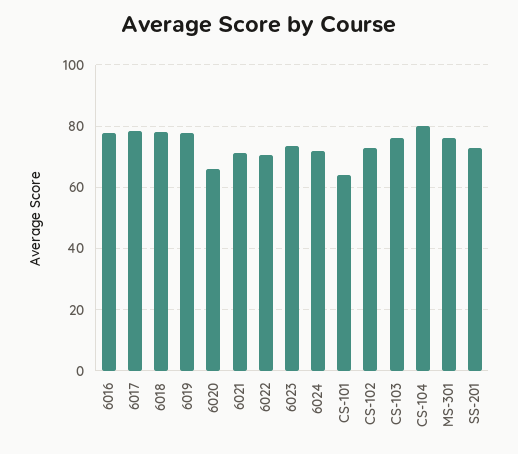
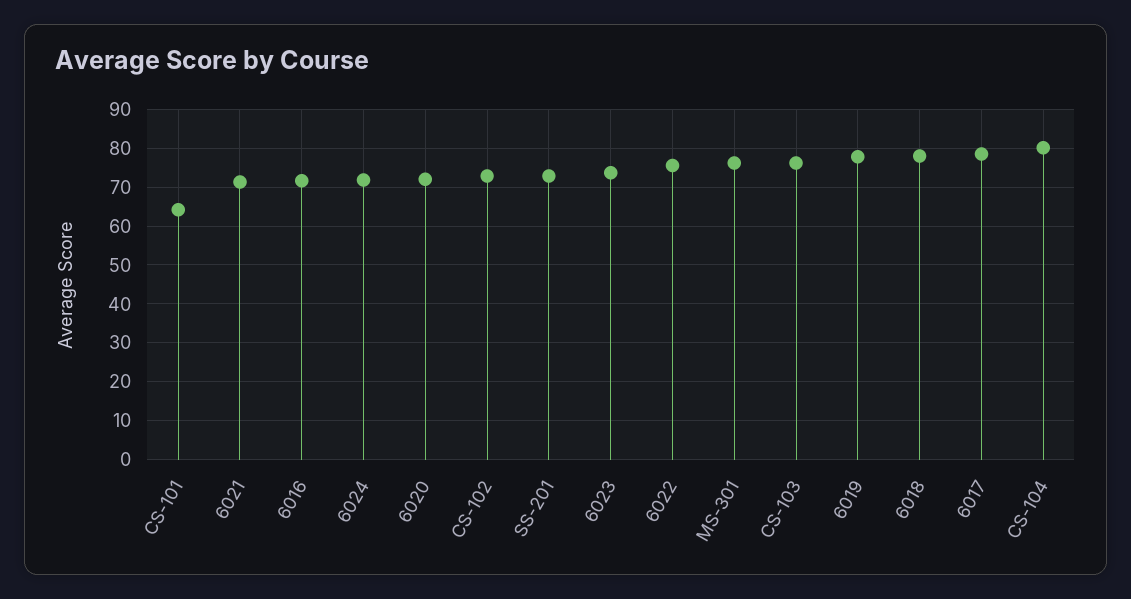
6016: 78 -> 72
6020: 66 -> 72
6022: 70 -> 76

